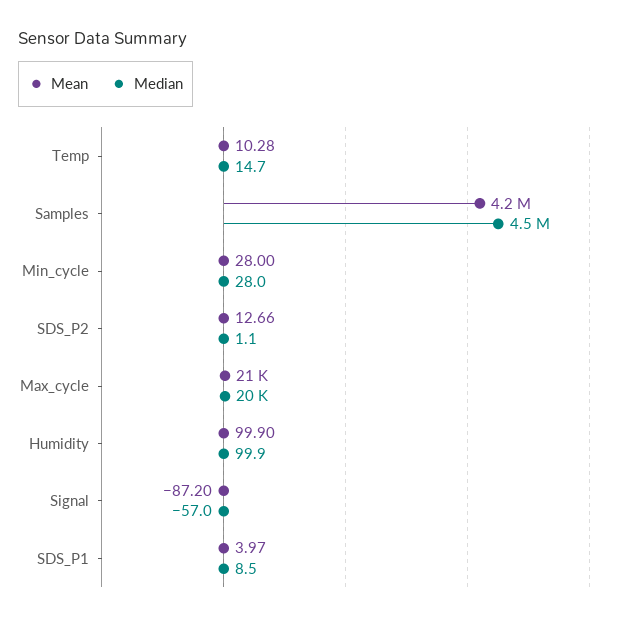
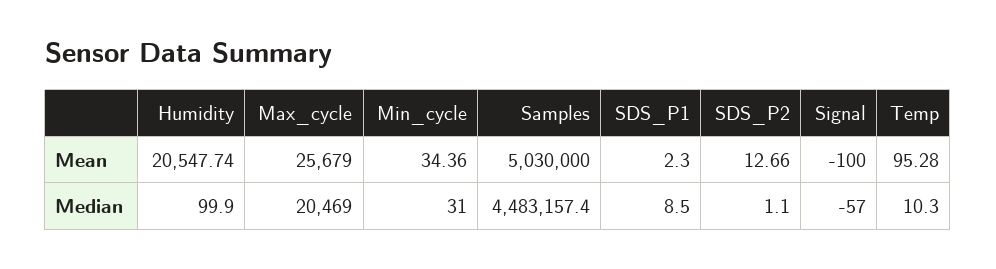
Mean, Temp: 10.28 -> 95.28
Median, Temp: 14.7 -> 10.3
Mean, Samples: 4200000 -> 5030000
Mean, Min_cycle: 28 -> 34.36
Median, Min_cycle: 28 -> 31
Mean, Max_cycle: 21000 -> 25679
Mean, Humidity: 99.9 -> 20547.74
Mean, Signal: -87.2 -> -100
Mean, SDS_P1: 3.97 -> 2.3

